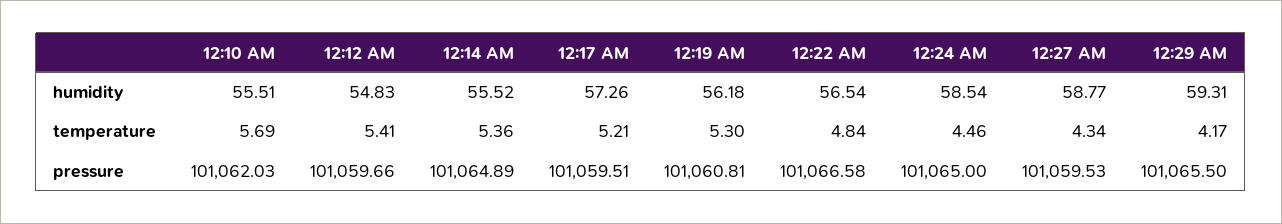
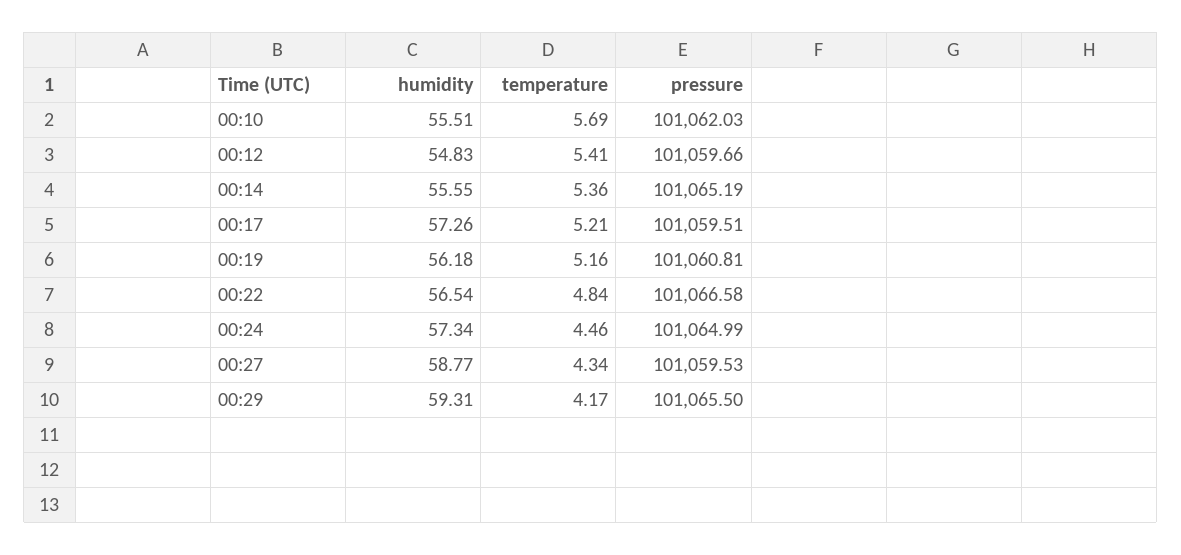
12:14 AM, humidity: 55.52 -> 55.55
12:24 AM, humidity: 58.54 -> 57.34
12:19 AM, temperature: 5.3 -> 5.16
12:14 AM, pressure: 101064.89 -> 101065.19
12:24 AM, pressure: 101065 -> 101064.99

